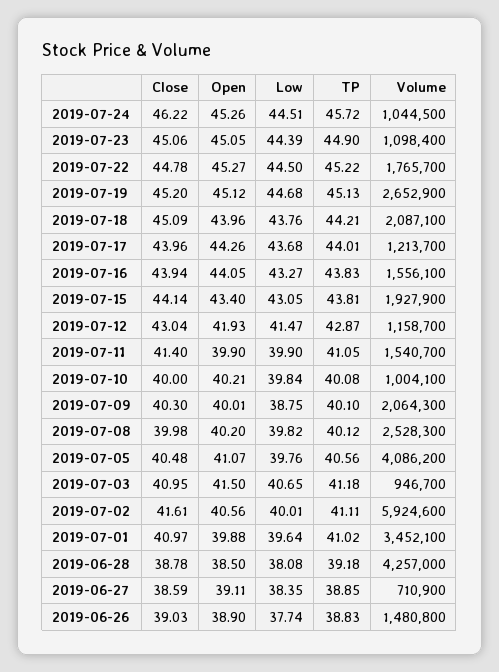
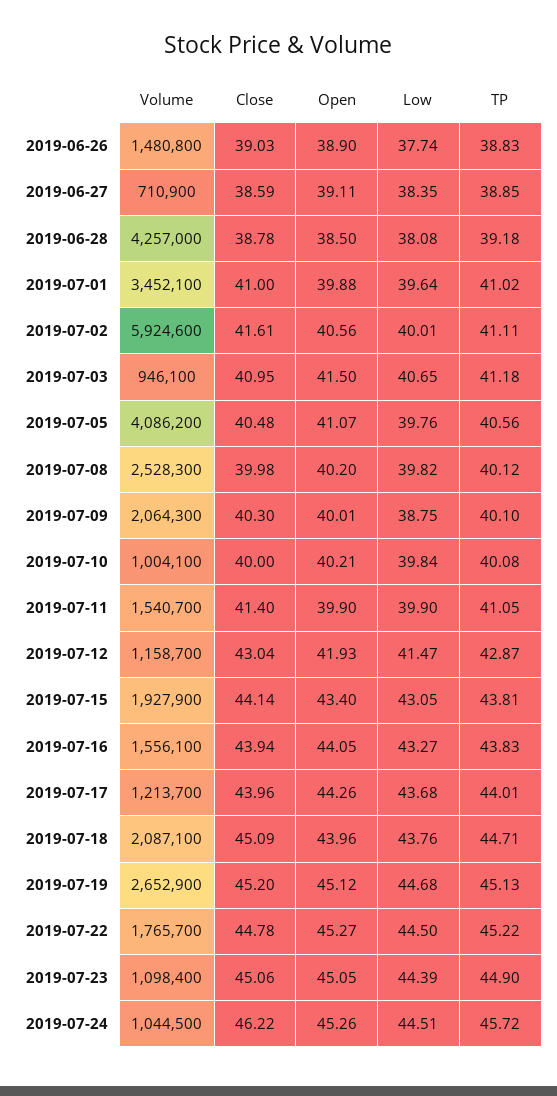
TP, 2019-07-18: 44.21 -> 44.71
Volume, 2019-07-03: 946700 -> 946100
Close, 2019-07-01: 40.97 -> 41

